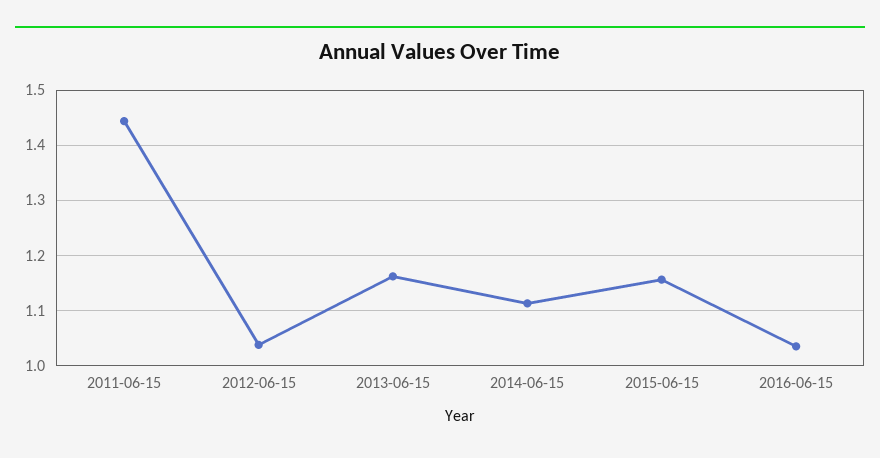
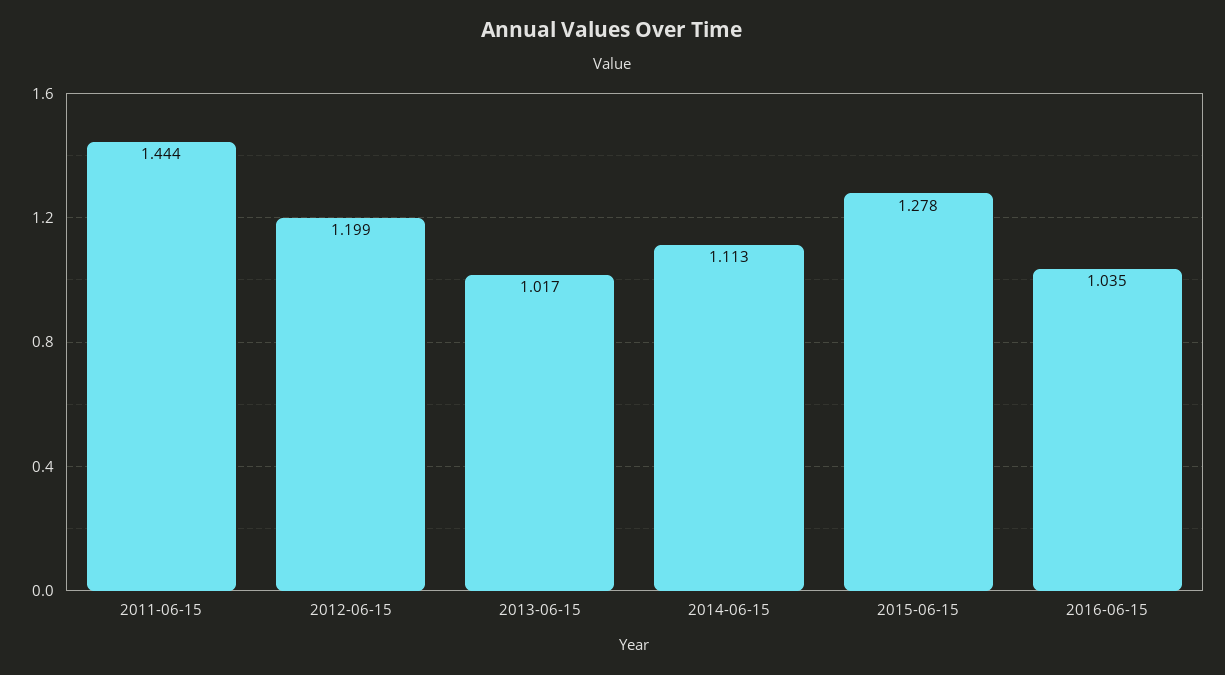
2012-06-15: 1.04 -> 1.199
2013-06-15: 1.16 -> 1.017
2015-06-15: 1.16 -> 1.278

